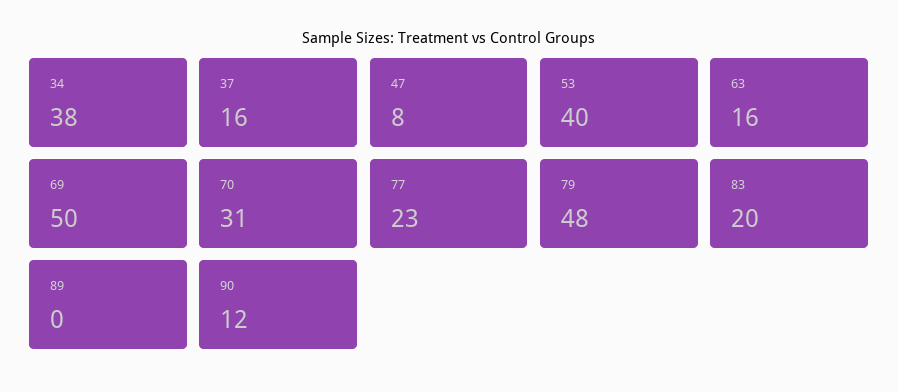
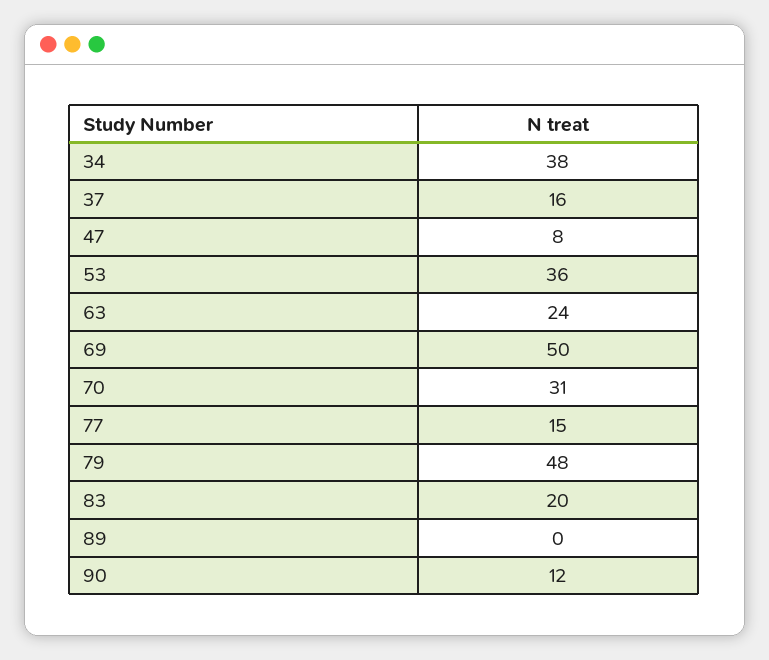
53: 40 -> 36
63: 16 -> 24
77: 23 -> 15

